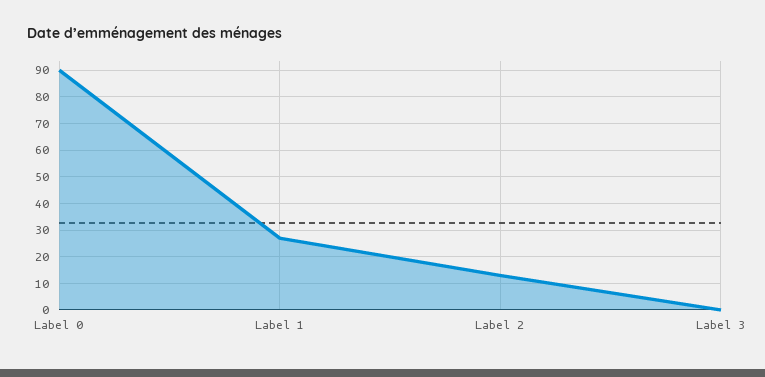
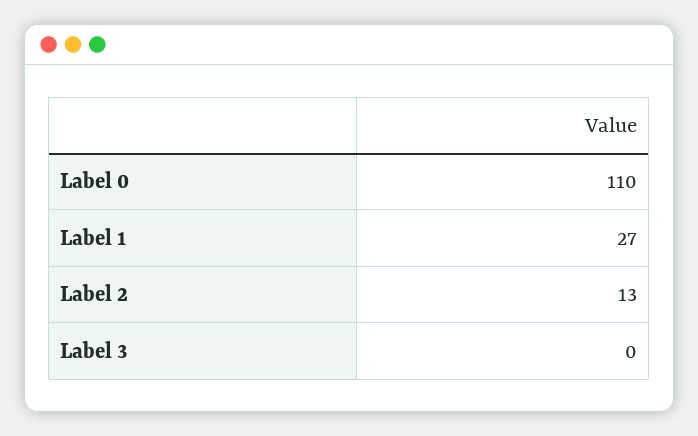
Label 0: 90 -> 110

